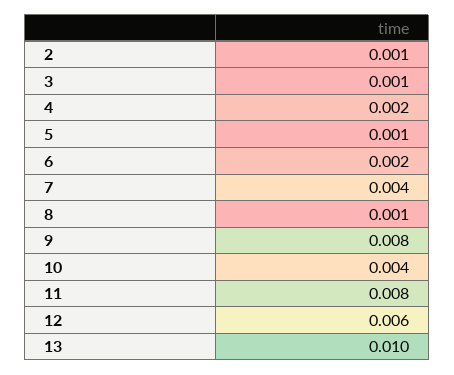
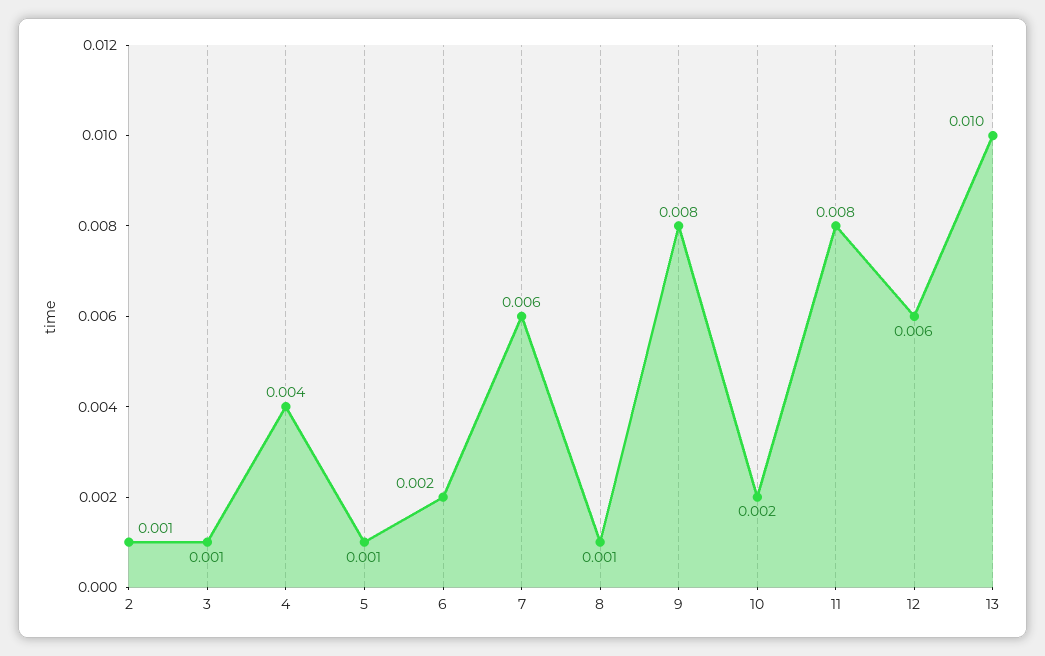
4: 0.002 -> 0.004
7: 0.004 -> 0.006
10: 0.004 -> 0.002

